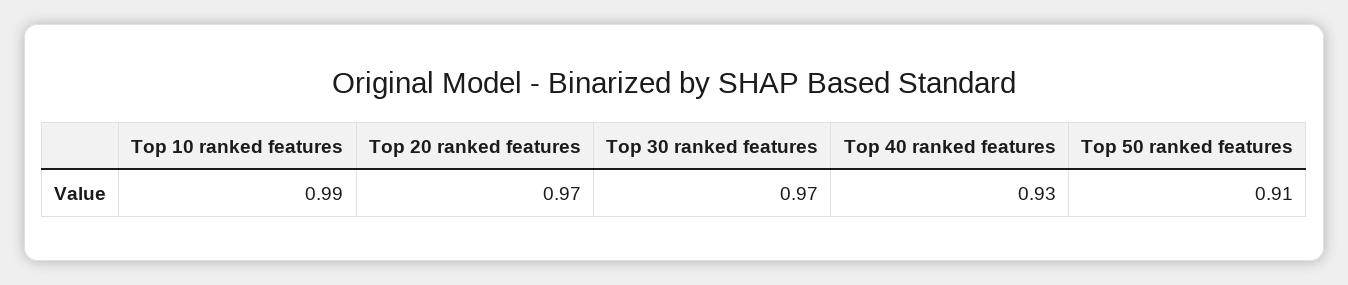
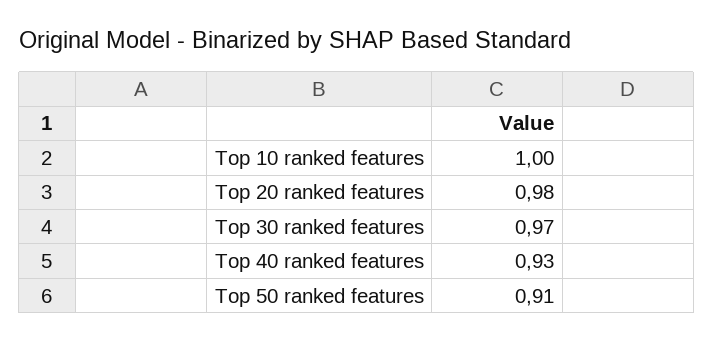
Top 10 ranked features: 0.99 -> 1
Top 20 ranked features: 0.97 -> 0.98

